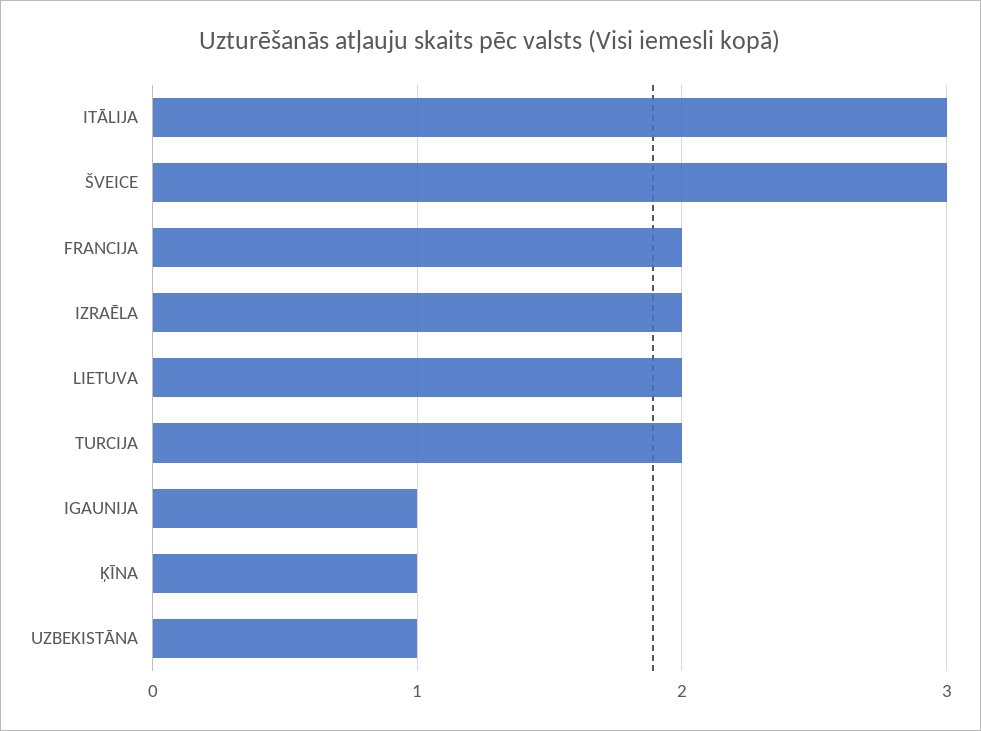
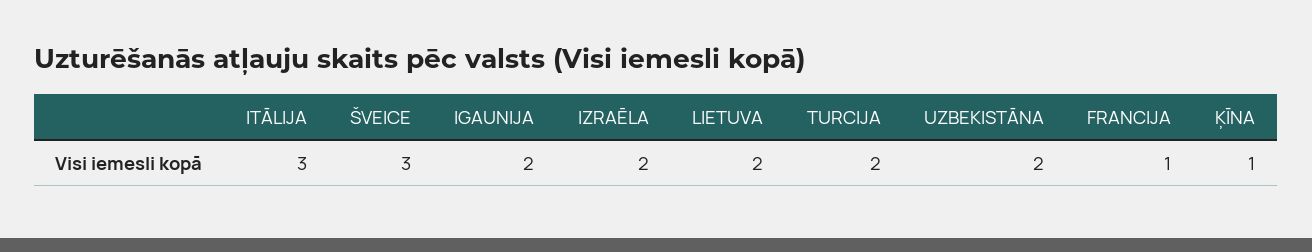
FRANCIJA: 2 -> 1
IGAUNIJA: 1 -> 2
UZBEKISTĀNA: 1 -> 2

